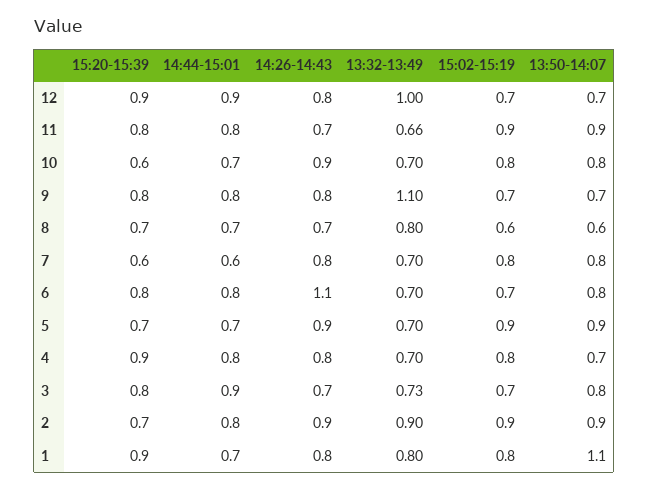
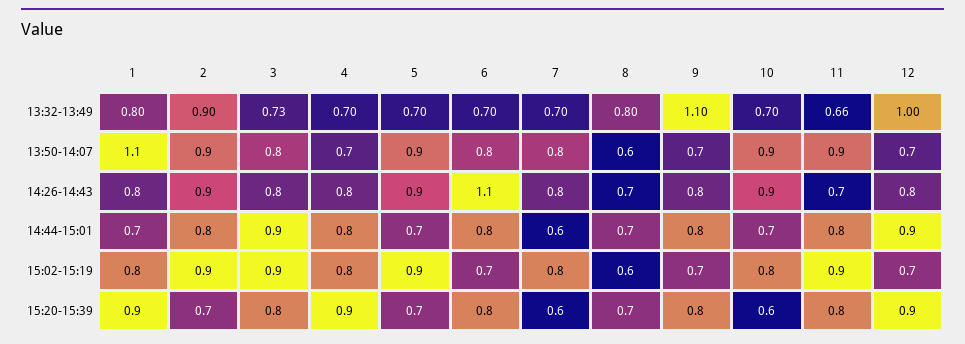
13:50-14:07, 10: 0.8 -> 0.9
14:26-14:43, 3: 0.7 -> 0.8
15:02-15:19, 3: 0.7 -> 0.9

